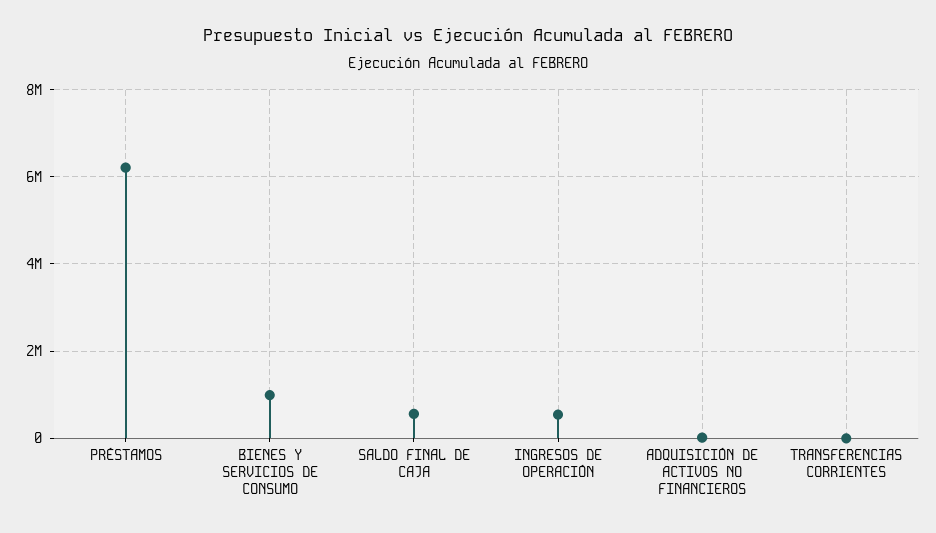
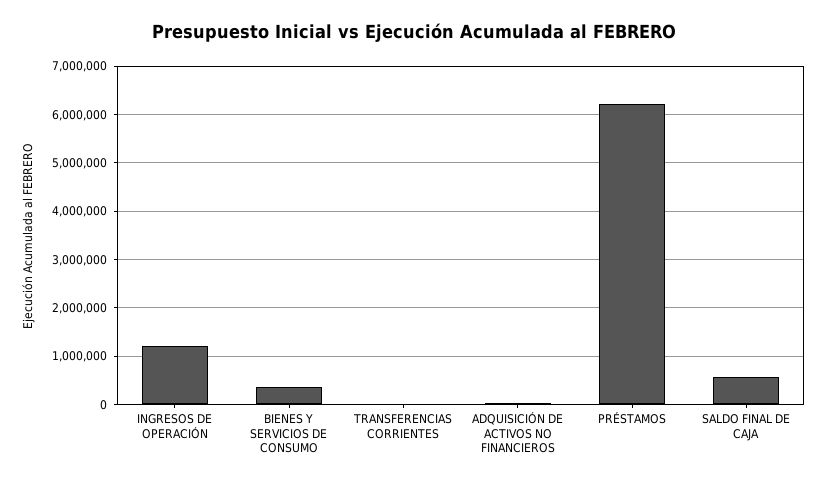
BIENES Y SERVICIOS DE CONSUMO: 1000000 -> 400000
INGRESOS DE OPERACIÓN: 600000 -> 1200000

